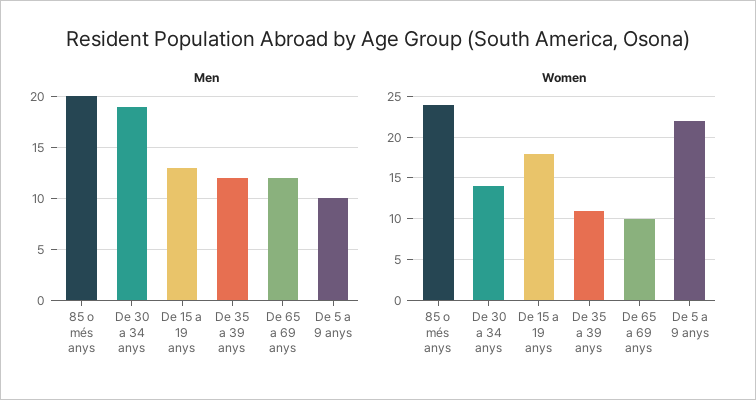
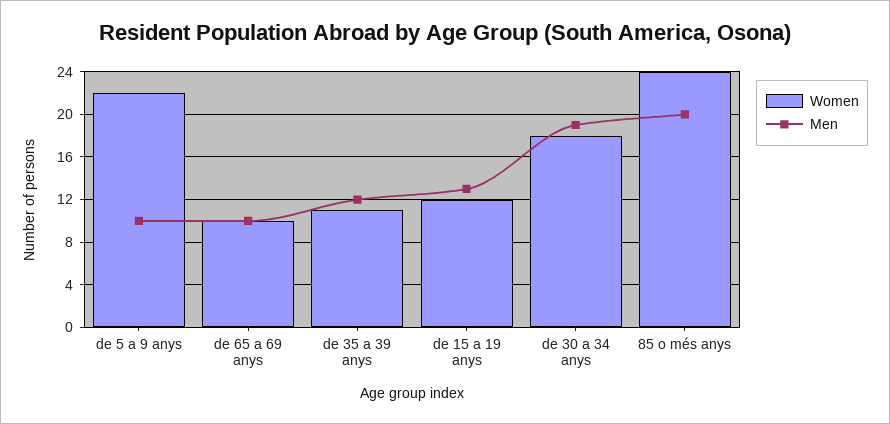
Men, De 65 a 69 anys: 12 -> 10
Women, De 30 a 34 anys: 14 -> 18
Women, De 15 a 19 anys: 18 -> 12

